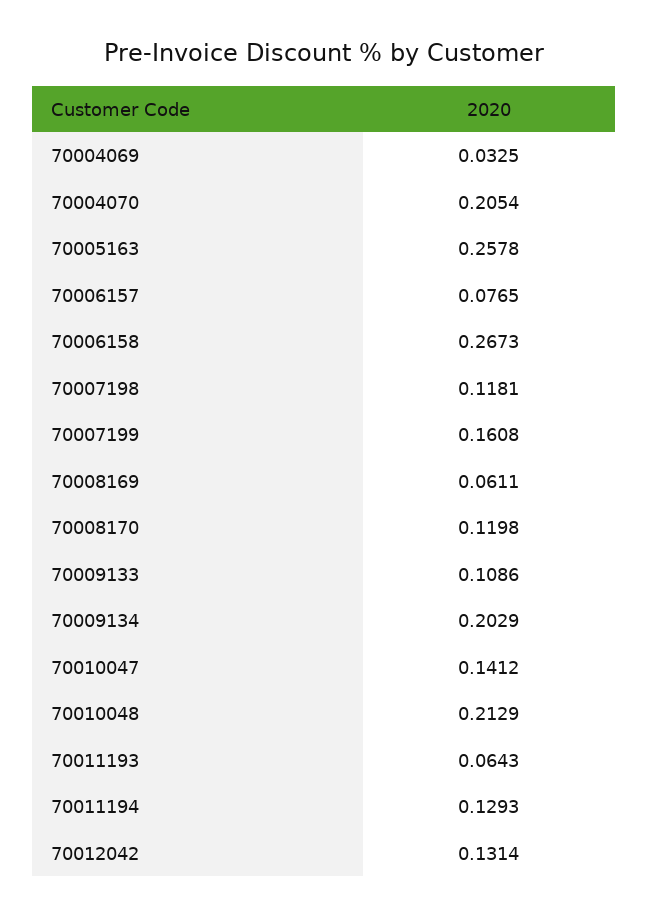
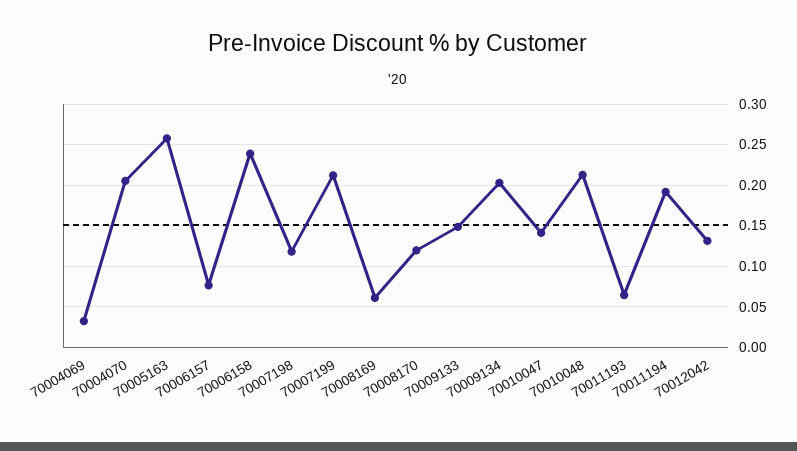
70006158: 0.2673 -> 0.24
70007199: 0.1608 -> 0.21
70009133: 0.1086 -> 0.15
70011194: 0.1293 -> 0.19

